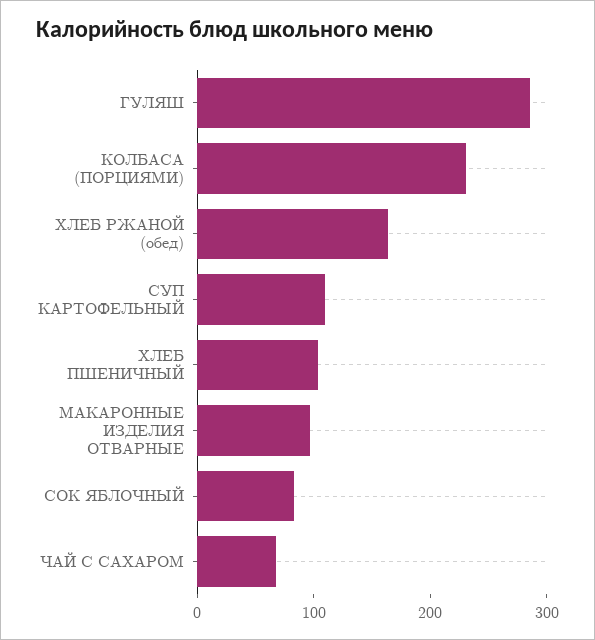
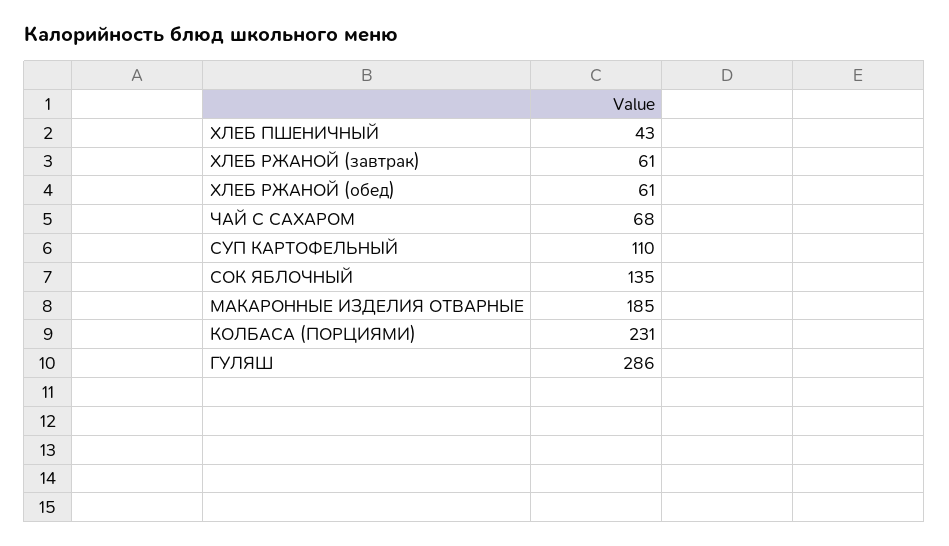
ХЛЕБ РЖАНОЙ (обед): 160 -> 61
ХЛЕБ ПШЕНИЧНЫЙ: 100 -> 43
МАКАРОННЫЕ ИЗДЕЛИЯ ОТВАРНЫЕ: 100 -> 185
СОК ЯБЛОЧНЫЙ: 80 -> 135
ХЛЕБ РЖАНОЙ (завтрак): none -> 61

